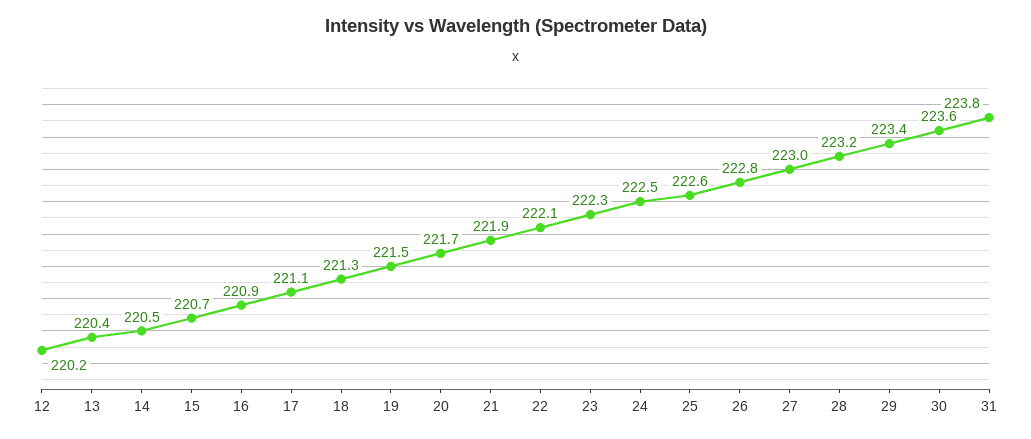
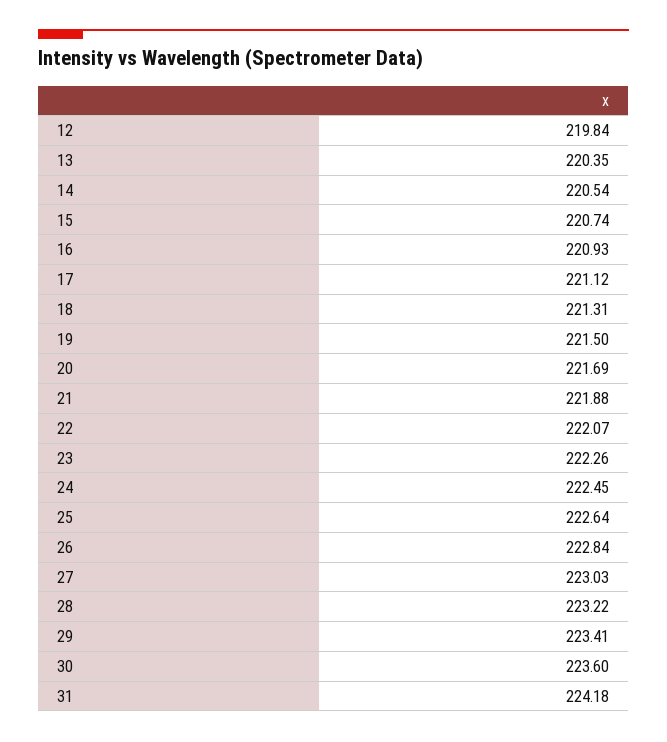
12: 220.2 -> 219.84
31: 223.8 -> 224.18

